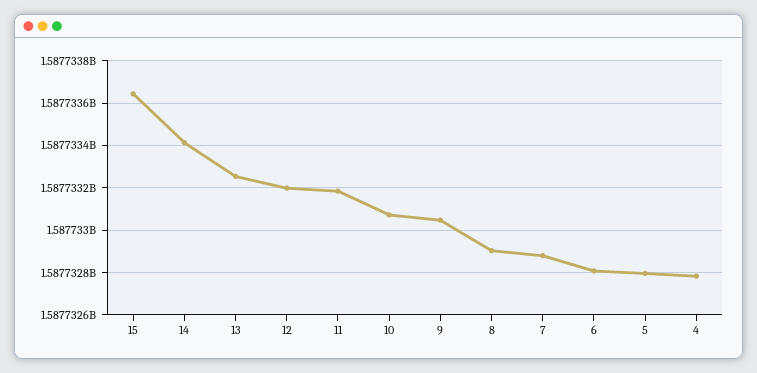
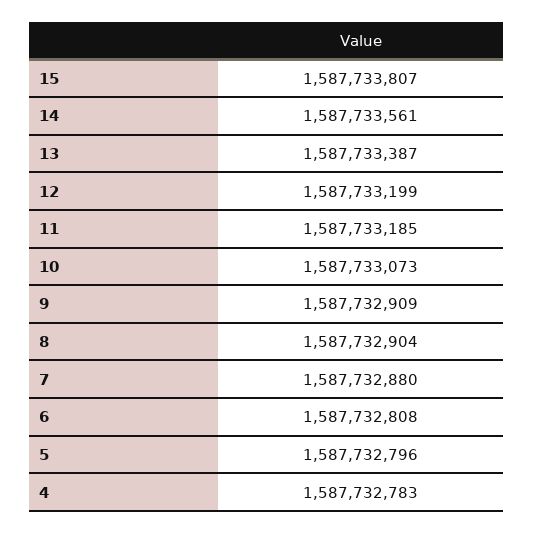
15: 1587733650 -> 1587733807
14: 1587733400 -> 1587733561
13: 1587733250 -> 1587733387
9: 1587733050 -> 1587732909

